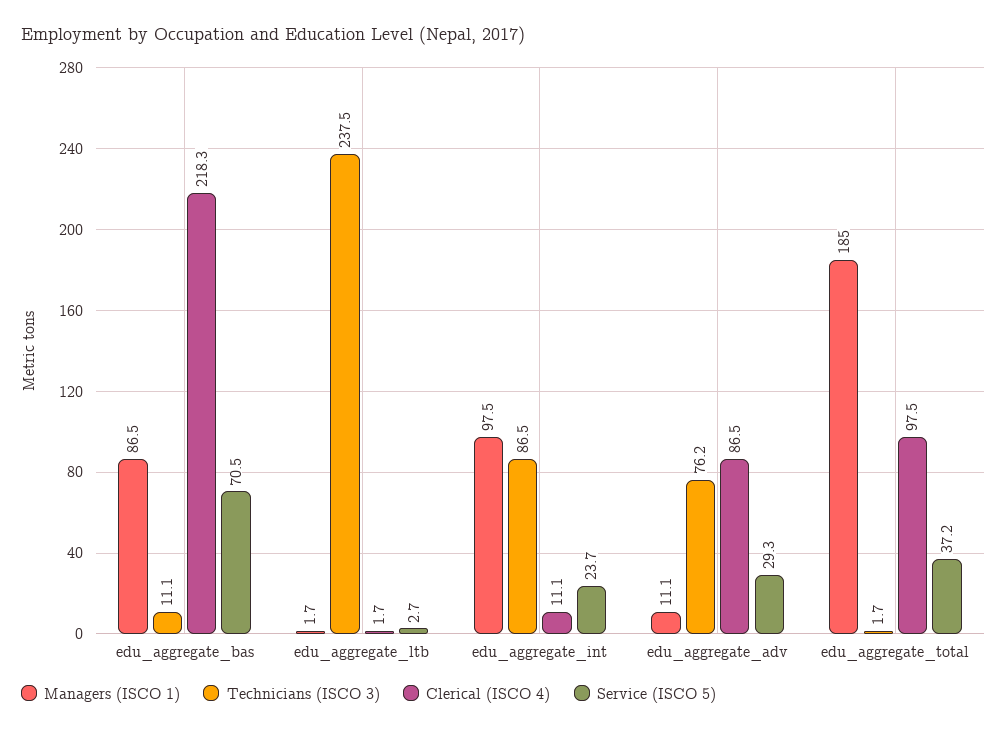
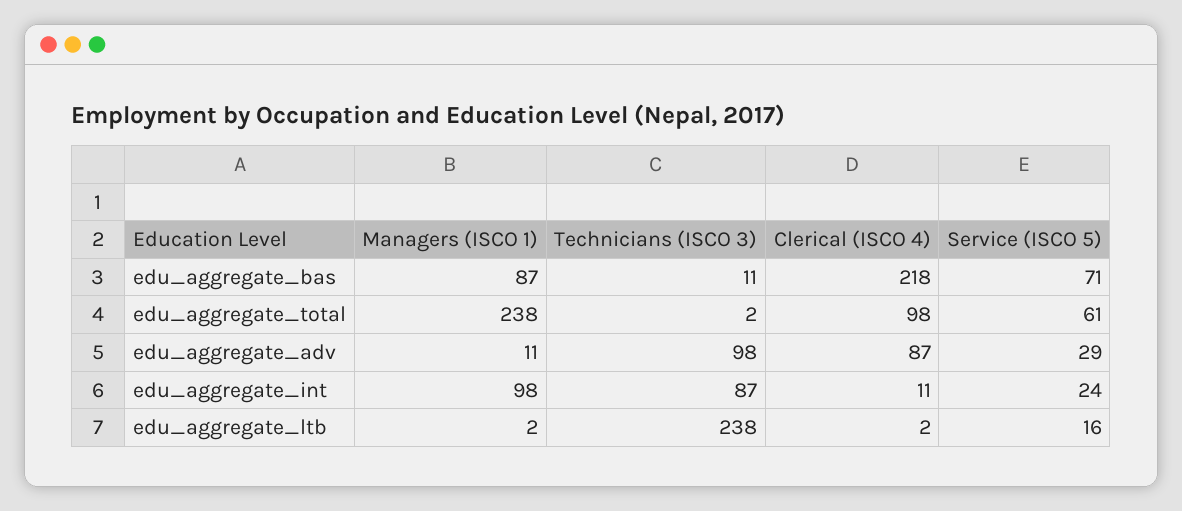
Service (ISCO 5), edu_aggregate_ltb: 2.7 -> 16
Technicians (ISCO 3), edu_aggregate_adv: 76.2 -> 98
Managers (ISCO 1), edu_aggregate_total: 185 -> 238
Service (ISCO 5), edu_aggregate_total: 37.2 -> 61

